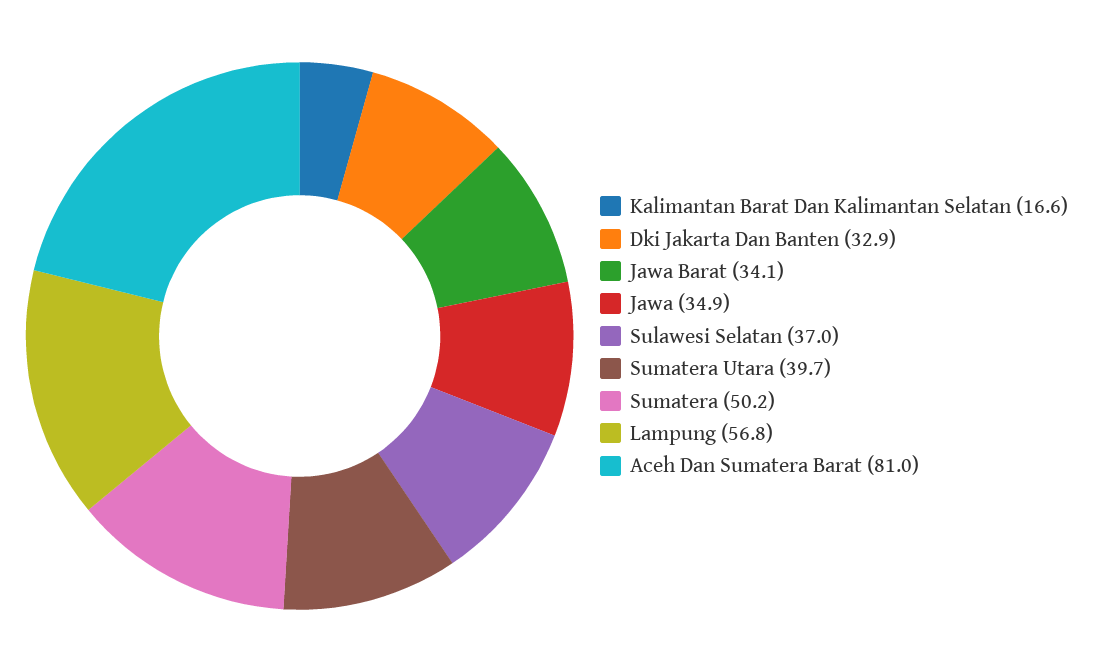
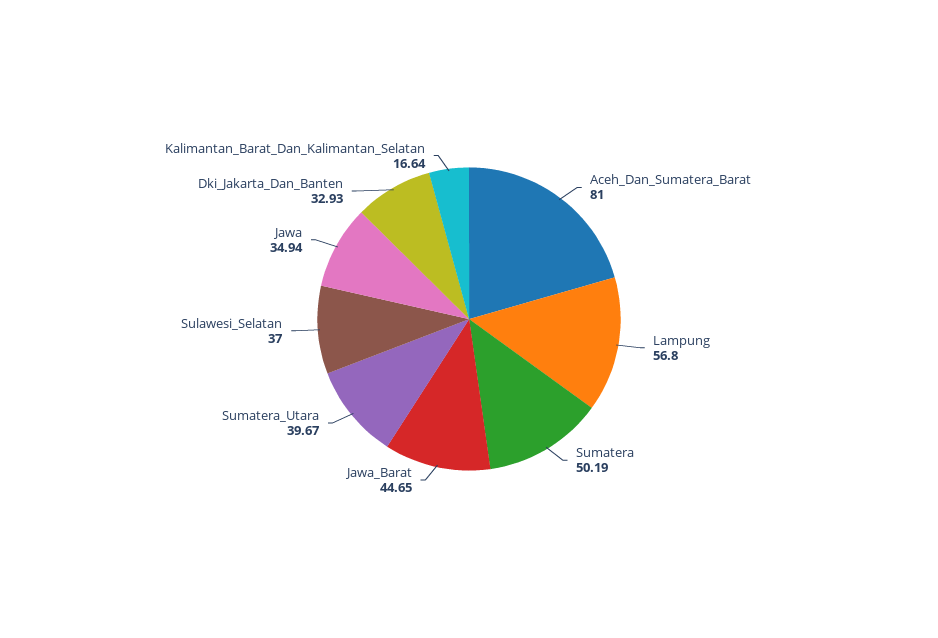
Jawa Barat: 34.1 -> 44.65

